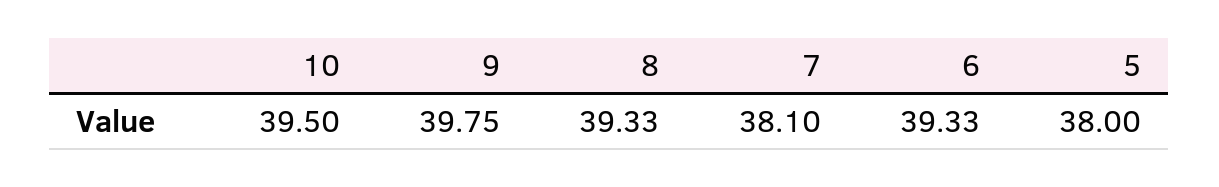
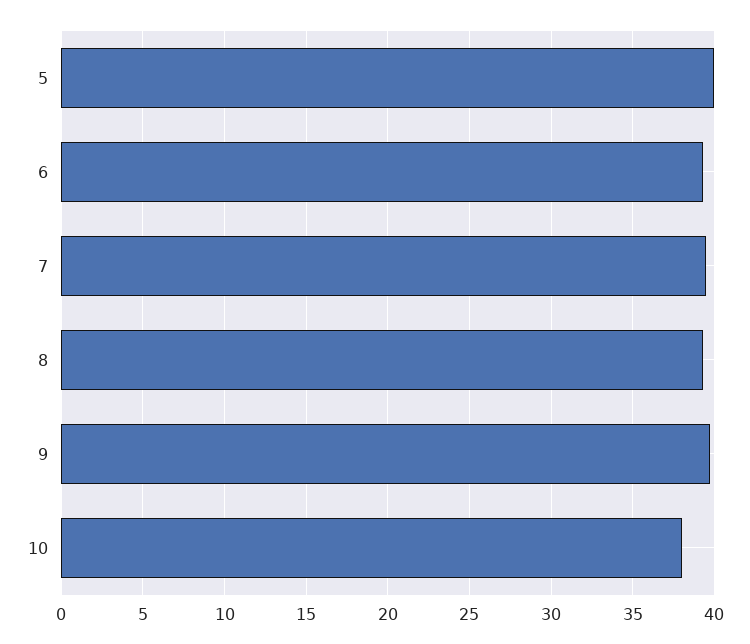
10: 39.5 -> 38
7: 38.1 -> 39.5
5: 38 -> 40

